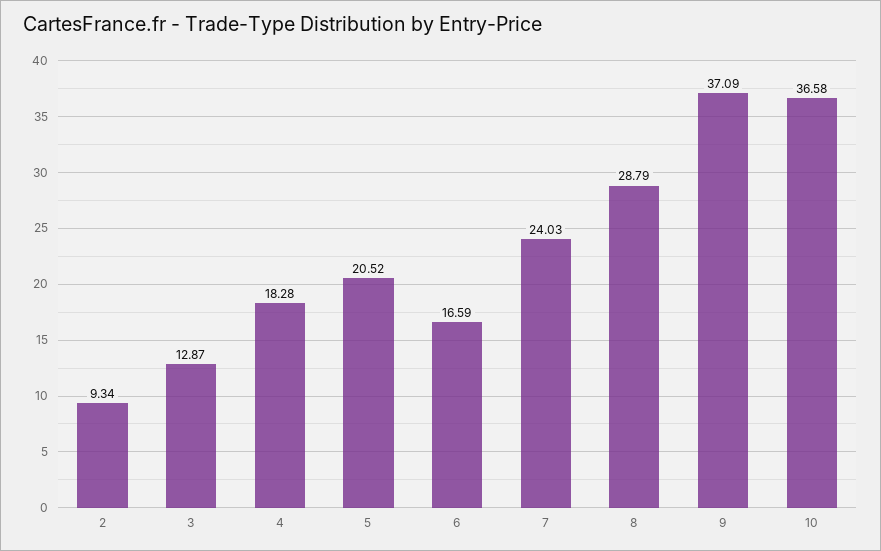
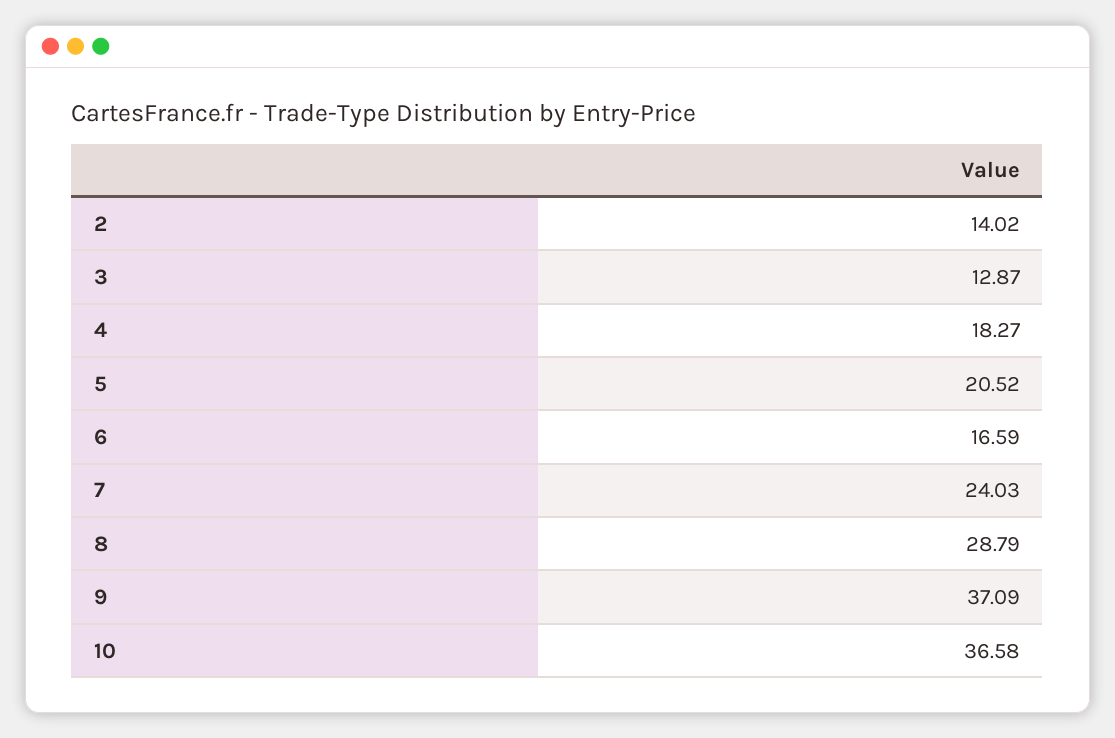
2: 9.34 -> 14.02
4: 18.28 -> 18.27

